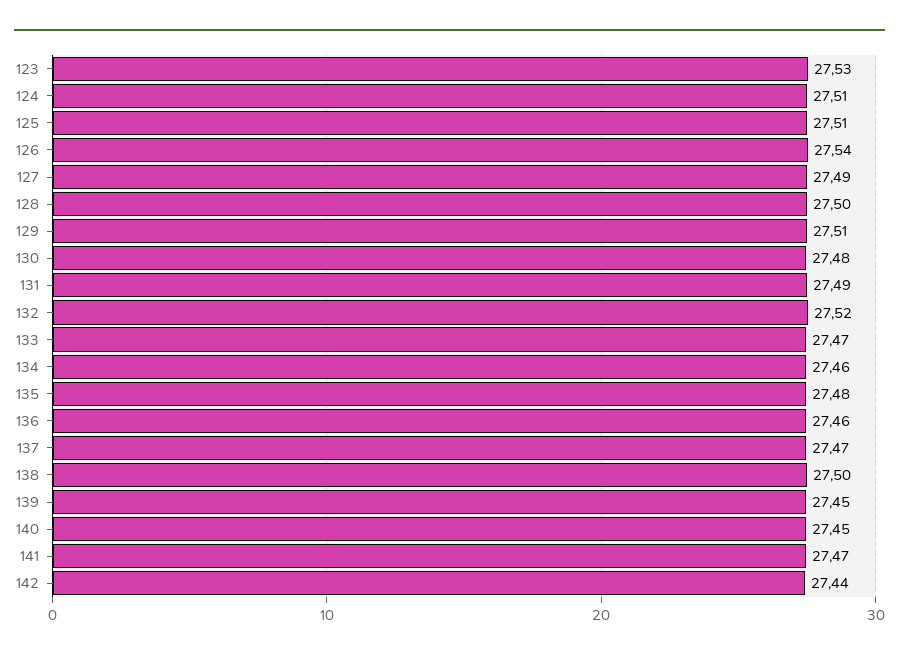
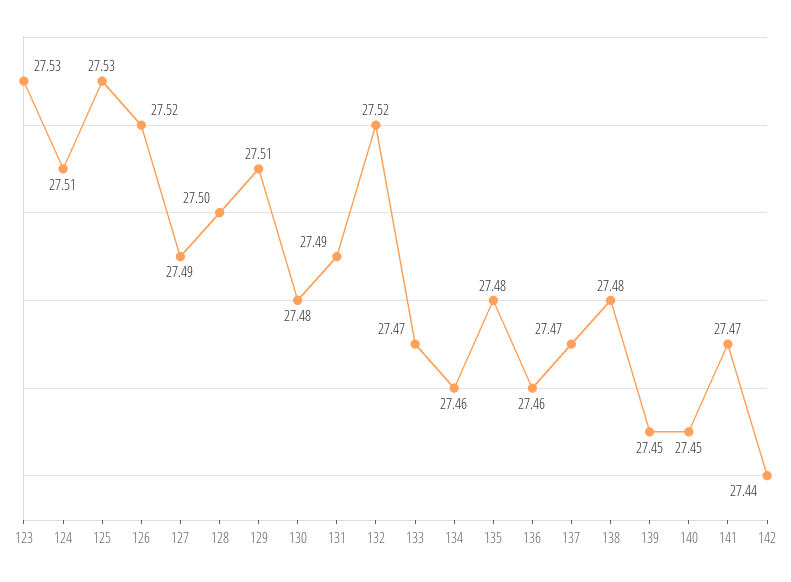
125: 27.51 -> 27.53
126: 27.54 -> 27.52
138: 27.5 -> 27.48

